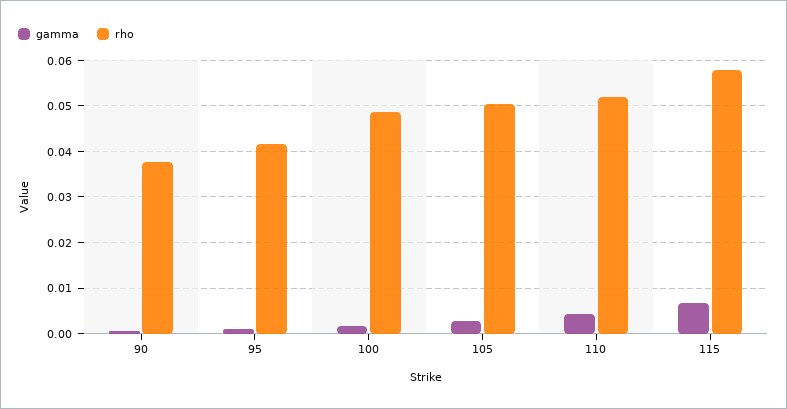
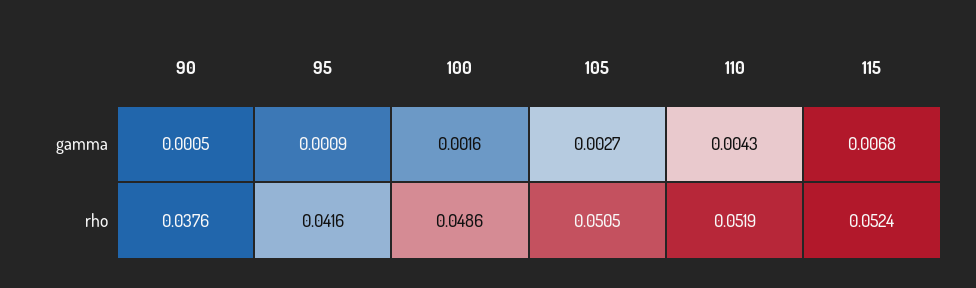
rho, 115: 0.058 -> 0.0524

